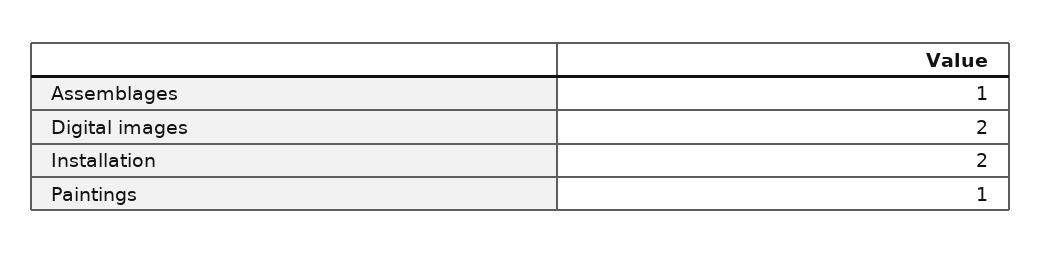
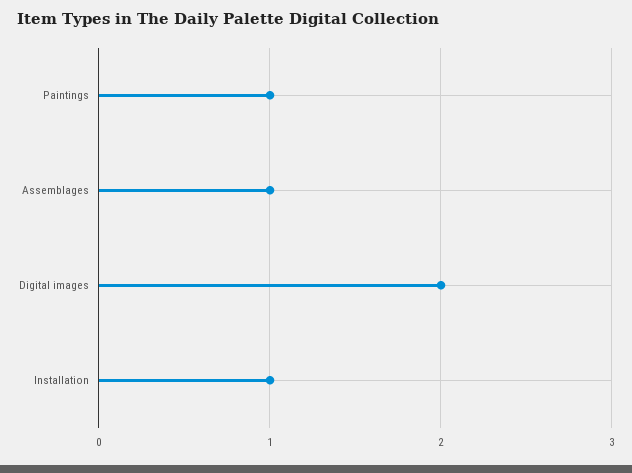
Installation: 2 -> 1

